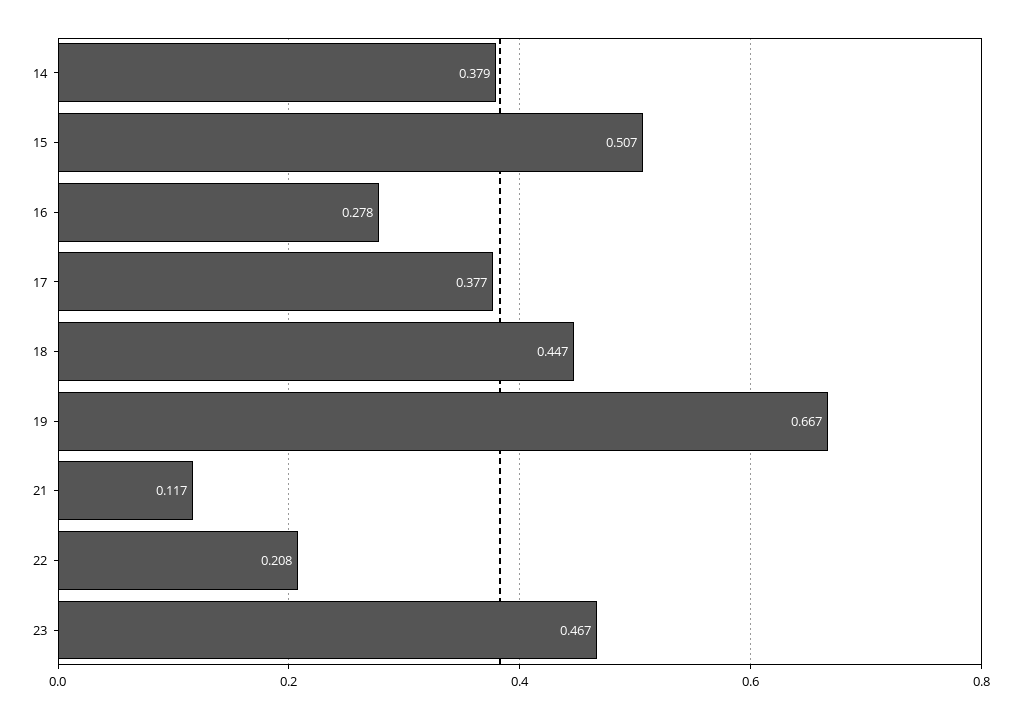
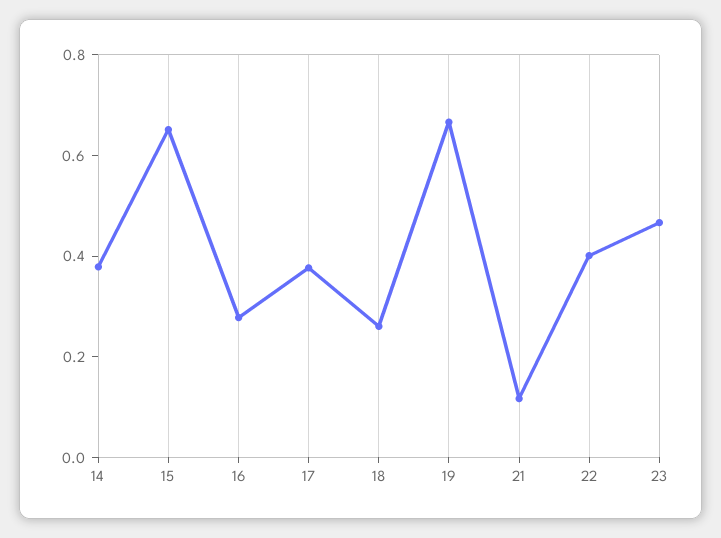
15: 0.507 -> 0.65
18: 0.447 -> 0.25
22: 0.208 -> 0.4

